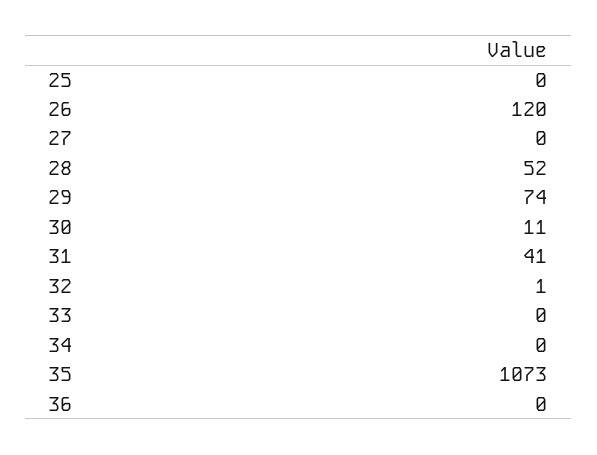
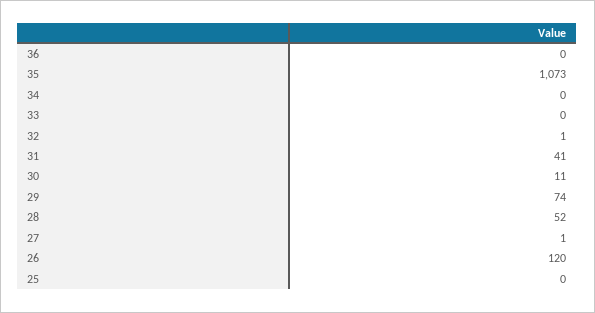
27: 0 -> 1

